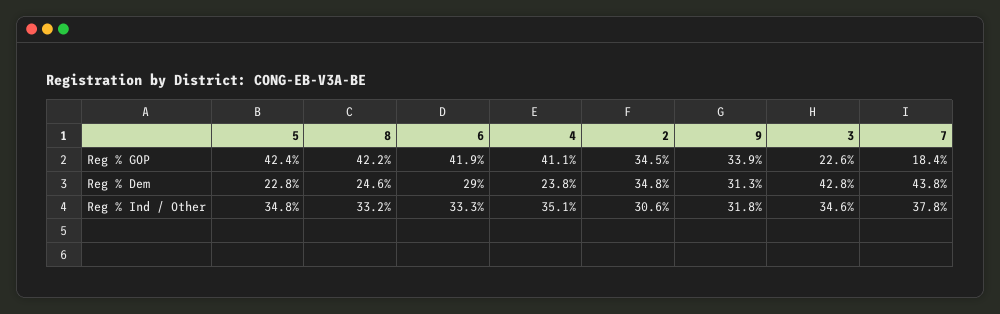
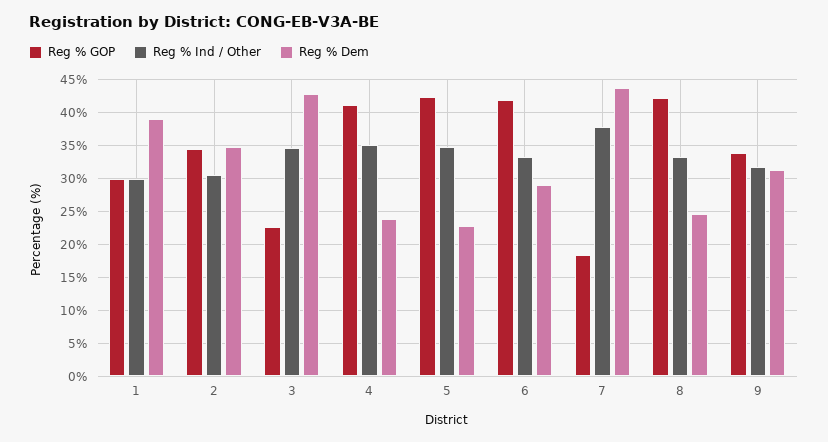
Reg % GOP, 1: none -> 30
Reg % Ind / Other, 1: none -> 30
Reg % Dem, 1: none -> 39

